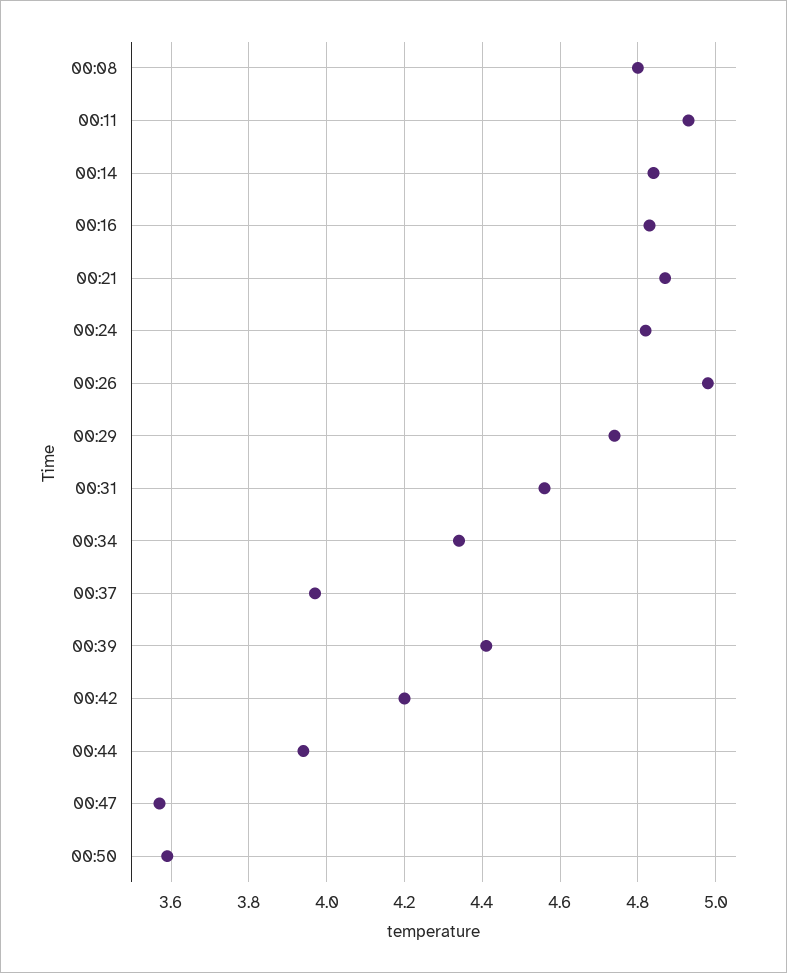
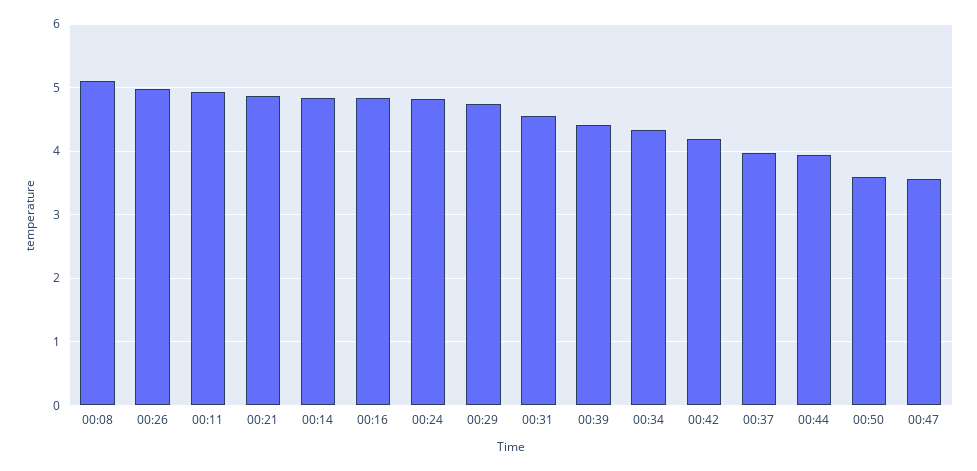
00:08: 4.8 -> 5.1

